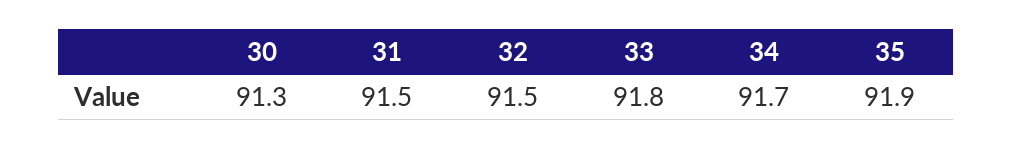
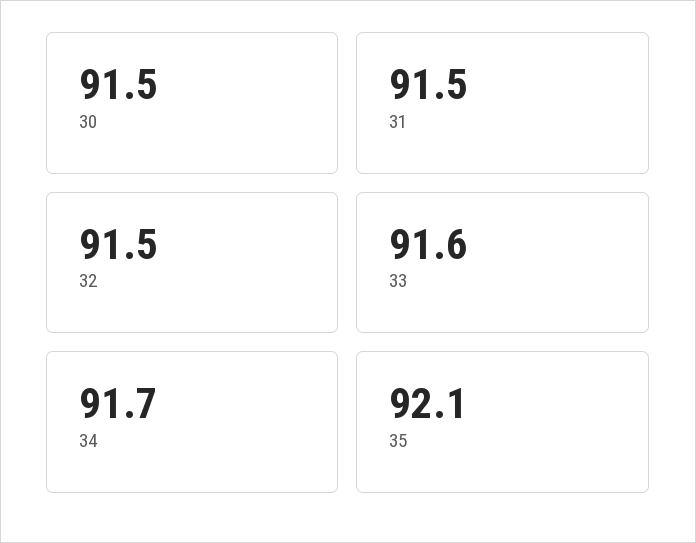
30: 91.3 -> 91.5
33: 91.8 -> 91.6
35: 91.9 -> 92.1

